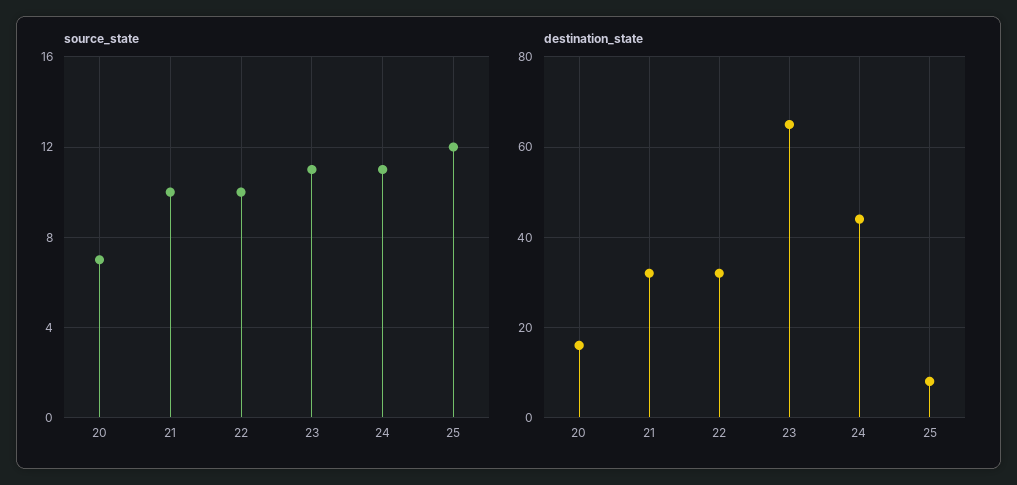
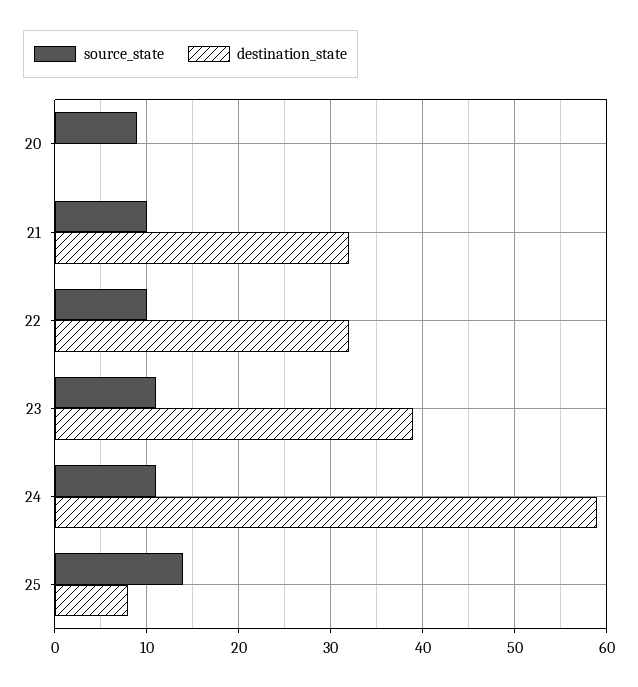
source_state, 20: 7 -> 9
source_state, 25: 12 -> 14
destination_state, 20: 15 -> 0
destination_state, 23: 65 -> 39
destination_state, 24: 45 -> 59

